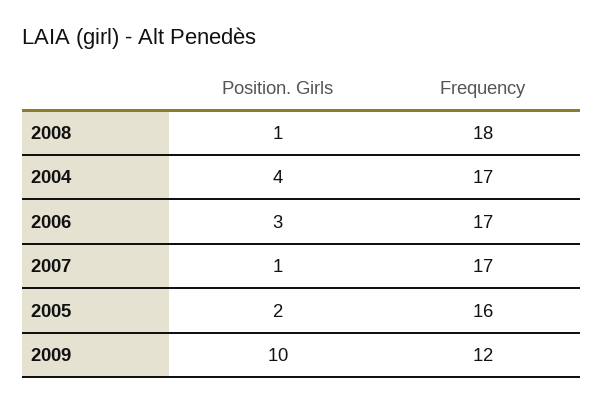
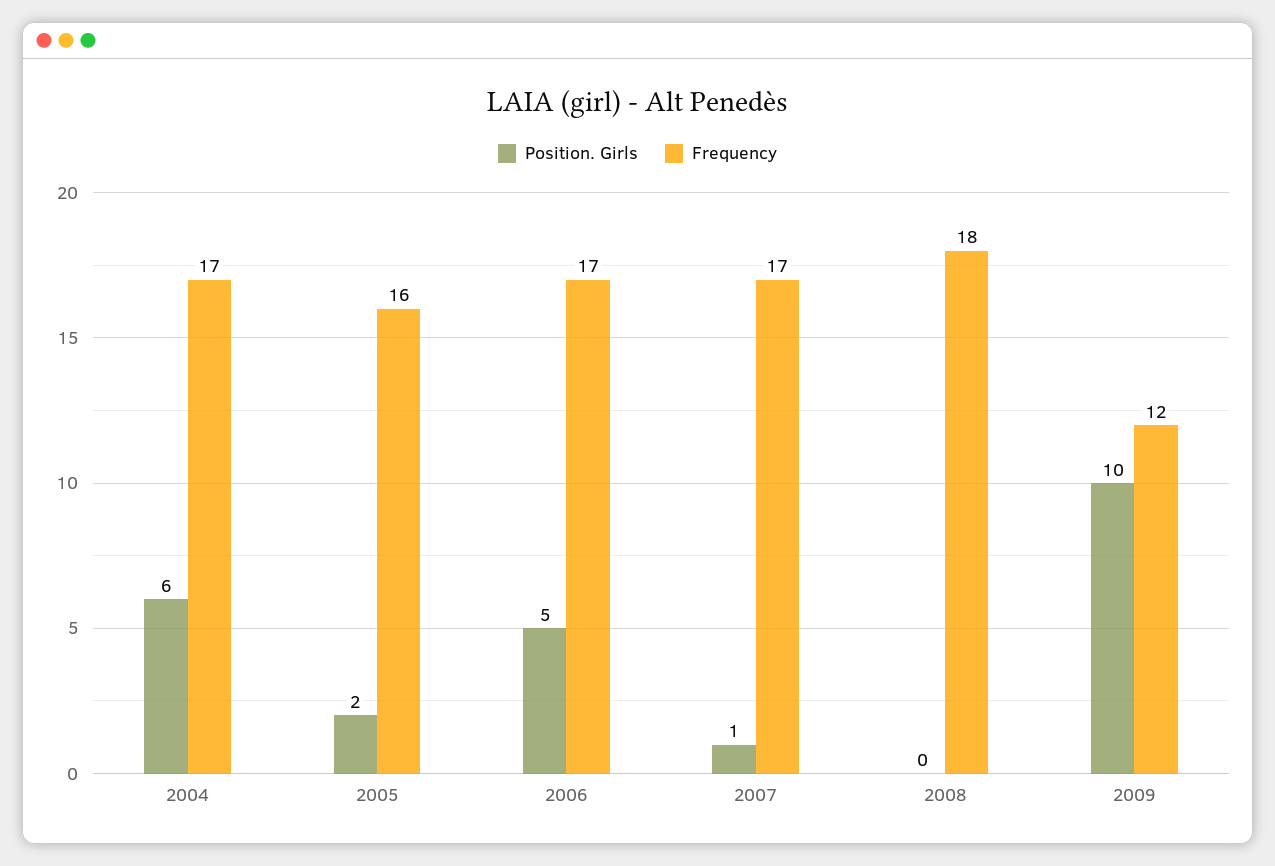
Position. Girls, 2008: 1 -> 0
Position. Girls, 2004: 4 -> 6
Position. Girls, 2006: 3 -> 5

